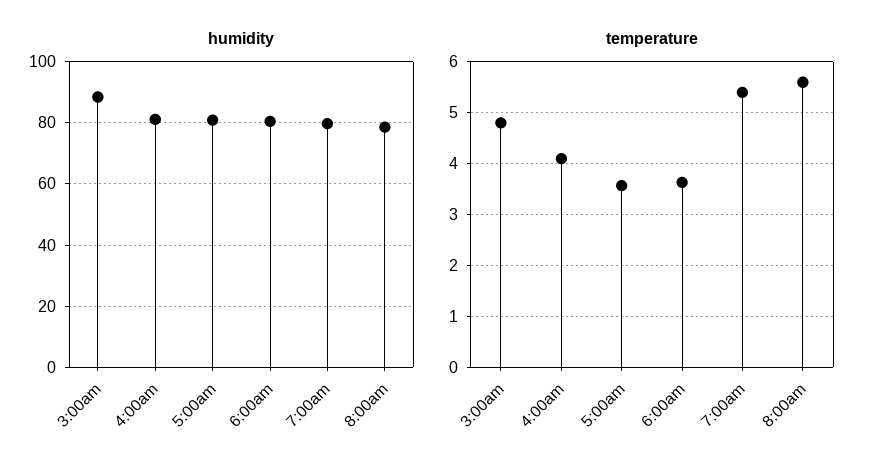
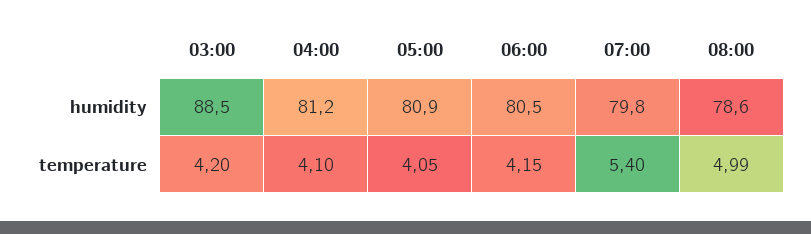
temperature, 3:00am: 4.8 -> 4.2
temperature, 5:00am: 3.6 -> 4.05
temperature, 6:00am: 3.6 -> 4.15
temperature, 8:00am: 5.6 -> 4.99

